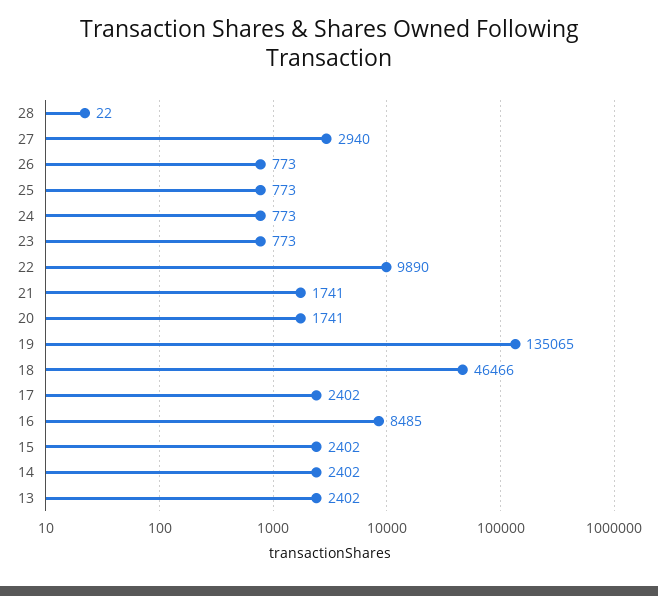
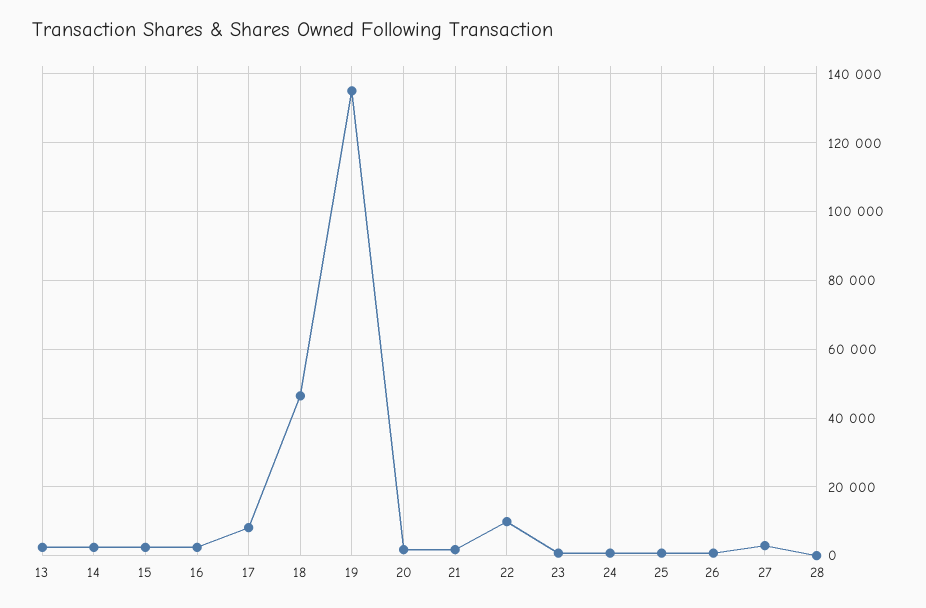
17: 2402 -> 8000
16: 8485 -> 2000

